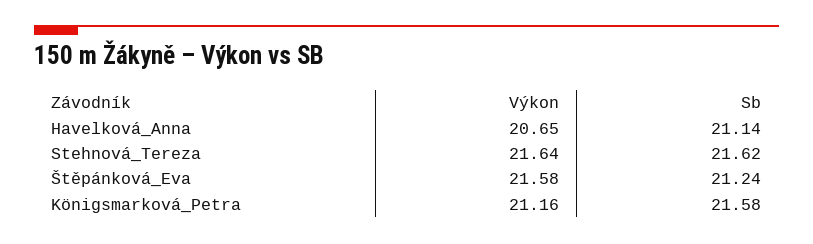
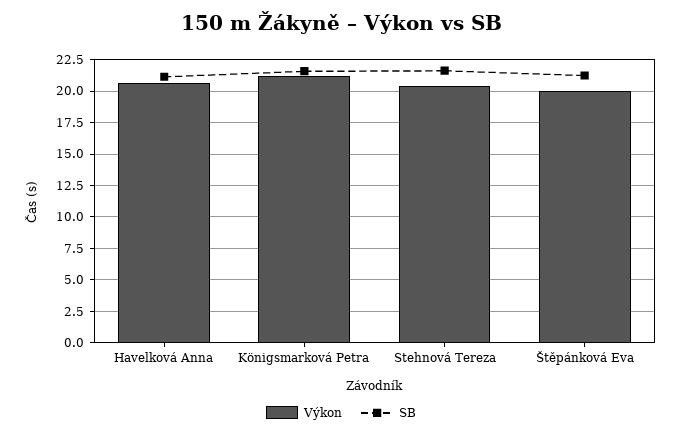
Výkon, Stehnová_Tereza: 21.64 -> 20.5
Výkon, Štěpánková_Eva: 21.58 -> 20

